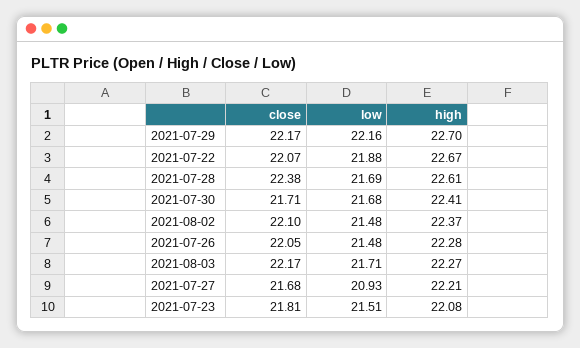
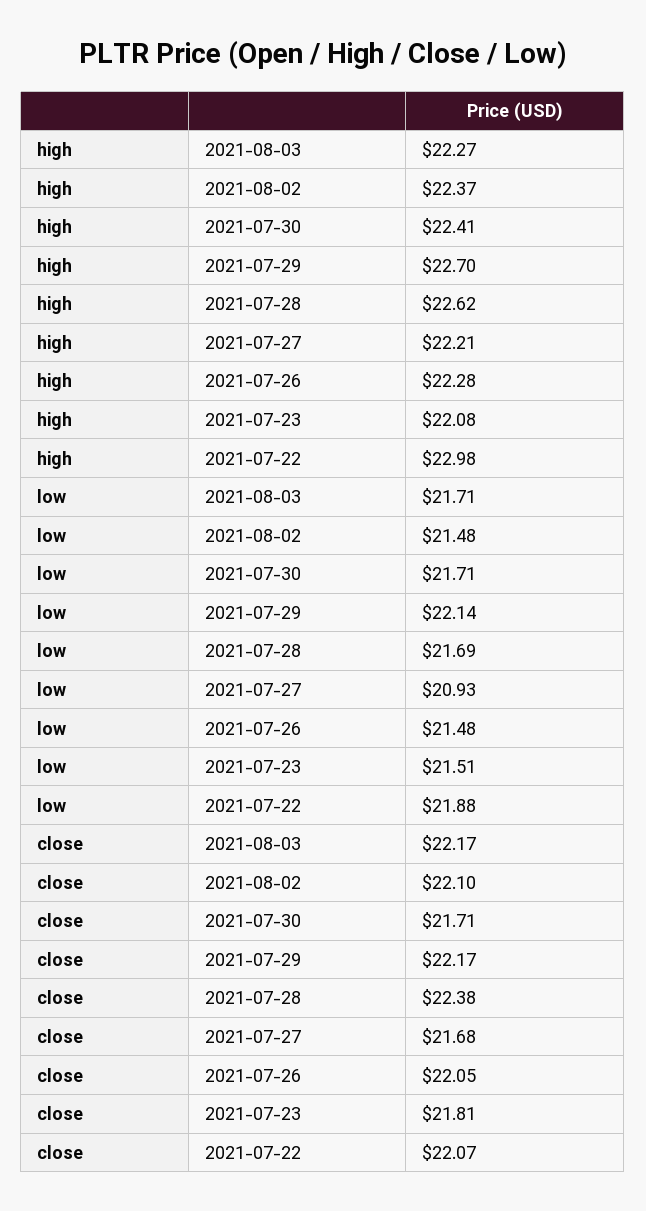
low, 2021-07-29: 22.16 -> 22.14
high, 2021-07-22: 22.67 -> 22.98
high, 2021-07-28: 22.61 -> 22.62
low, 2021-07-30: 21.68 -> 21.71

